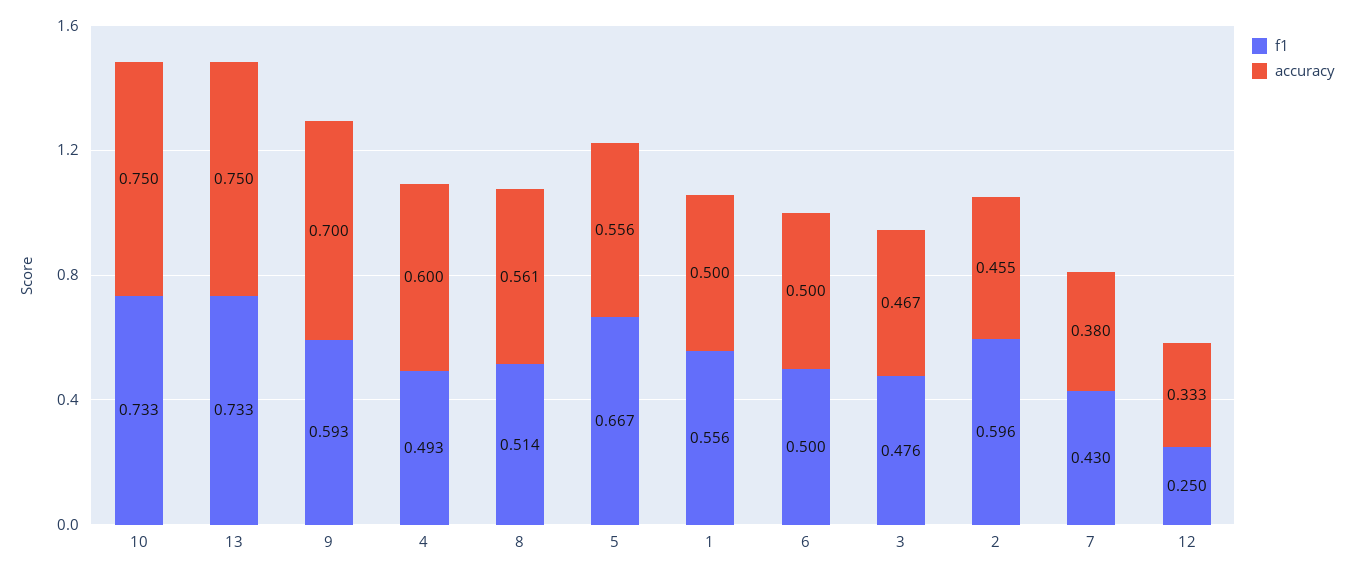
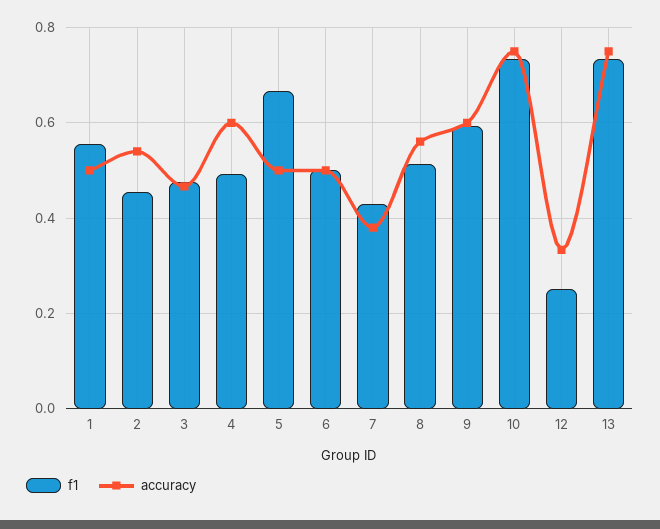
accuracy, 9: 0.7 -> 0.6
accuracy, 5: 0.556 -> 0.5
f1, 2: 0.596 -> 0.46
accuracy, 2: 0.455 -> 0.54

